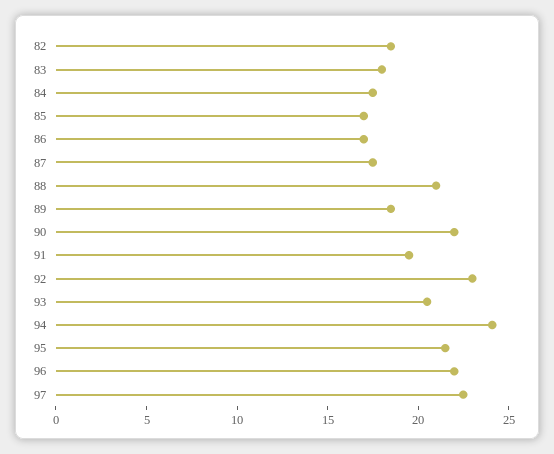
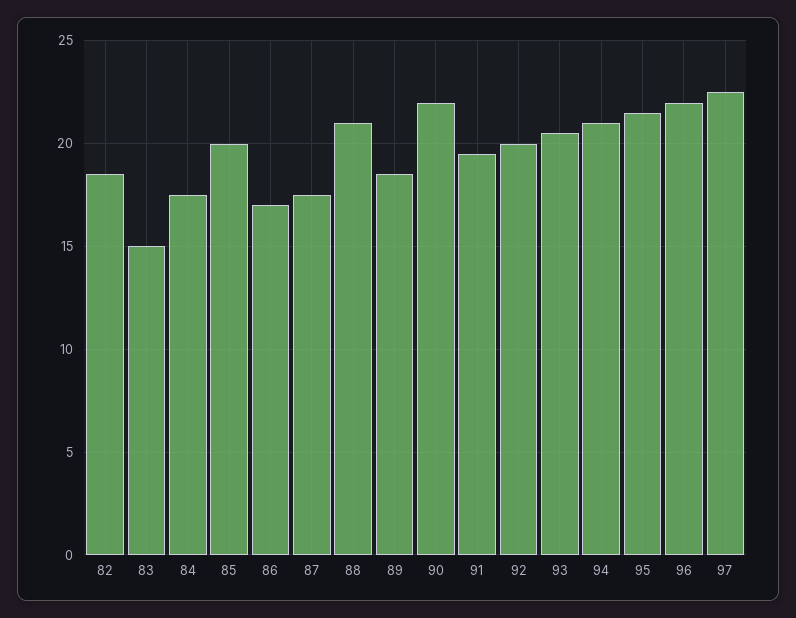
83: 18 -> 15
85: 17 -> 20
92: 23 -> 20
94: 24 -> 21

